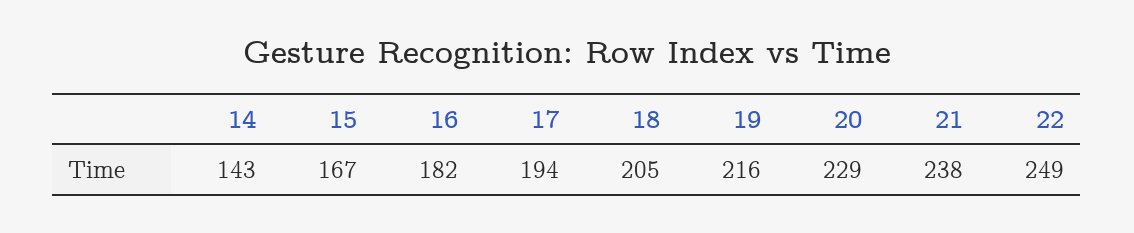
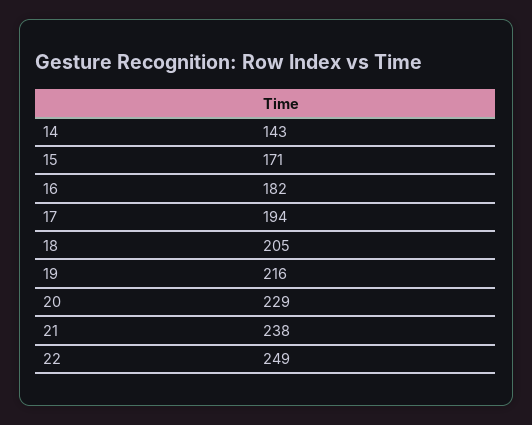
15: 167 -> 171

